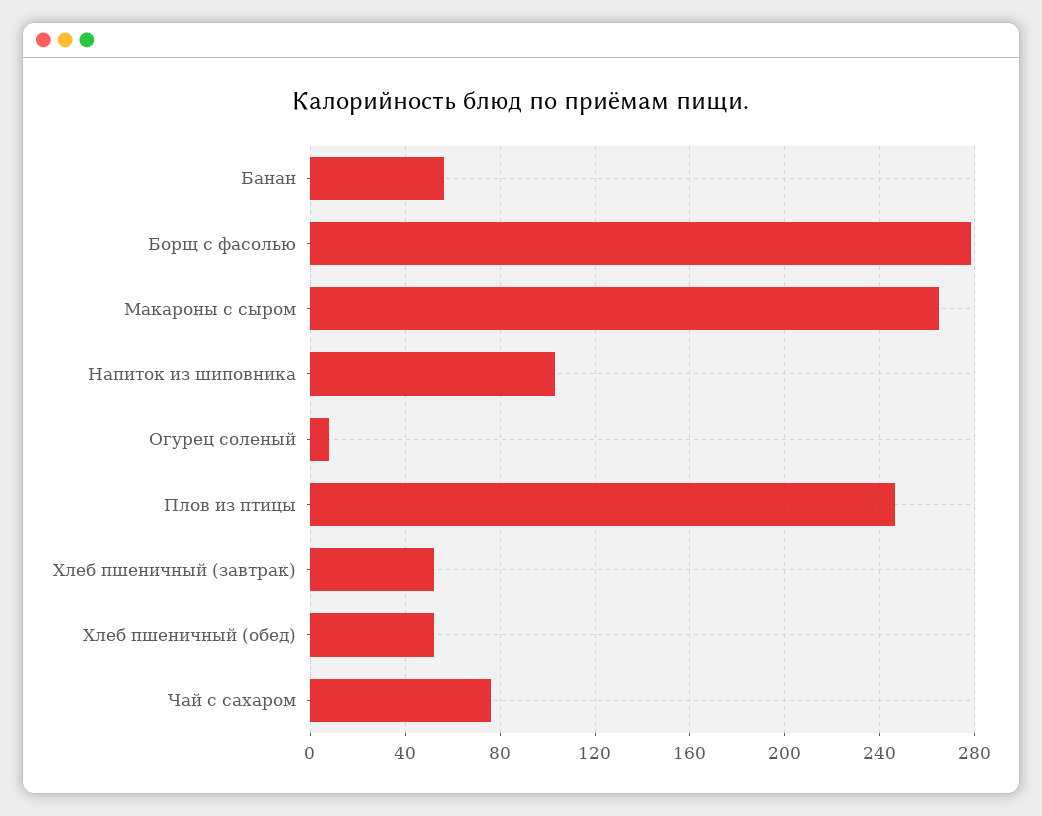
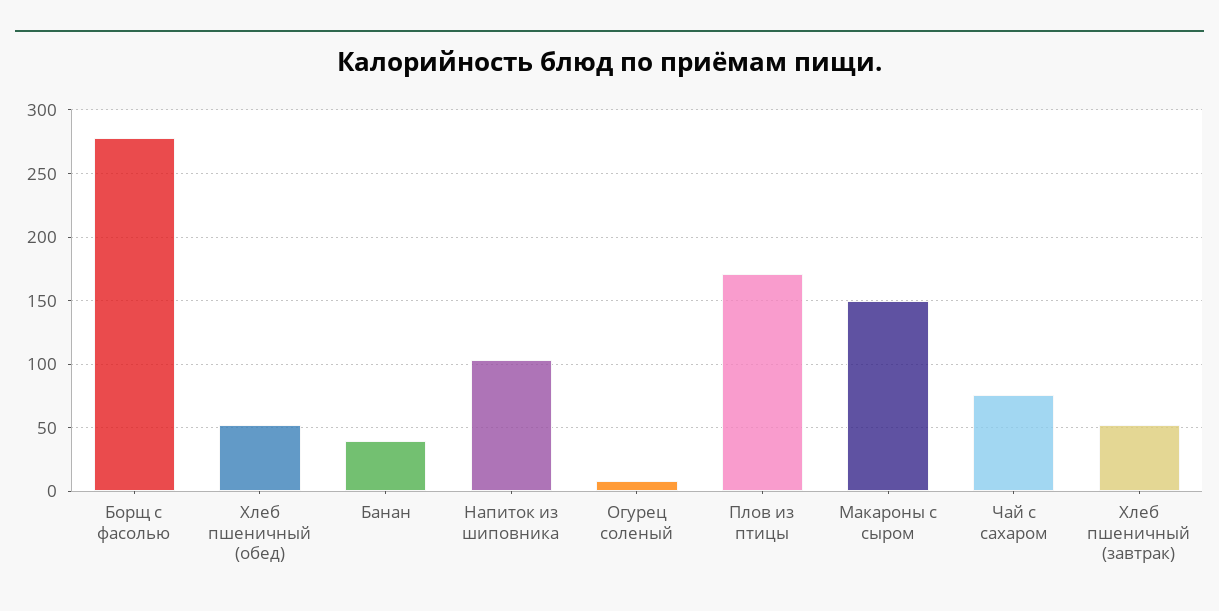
Банан: 55 -> 40
Макароны с сыром: 265 -> 150
Плов из птицы: 245 -> 170

